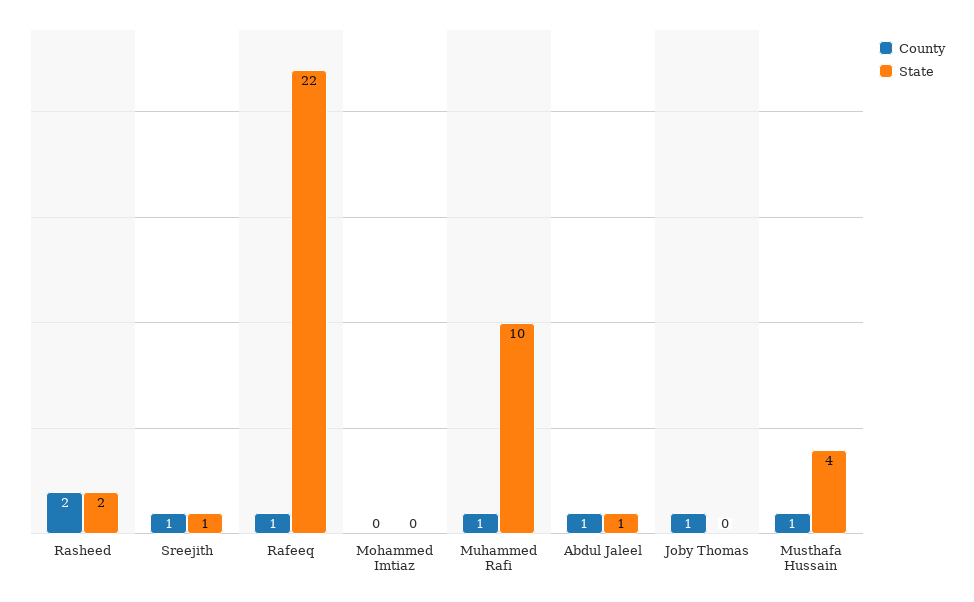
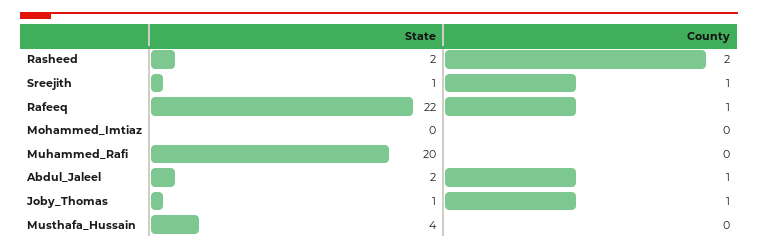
County, Muhammed Rafi: 1 -> 0
State, Muhammed Rafi: 10 -> 20
State, Abdul Jaleel: 1 -> 2
State, Joby Thomas: 0 -> 1
County, Musthafa Hussain: 1 -> 0

